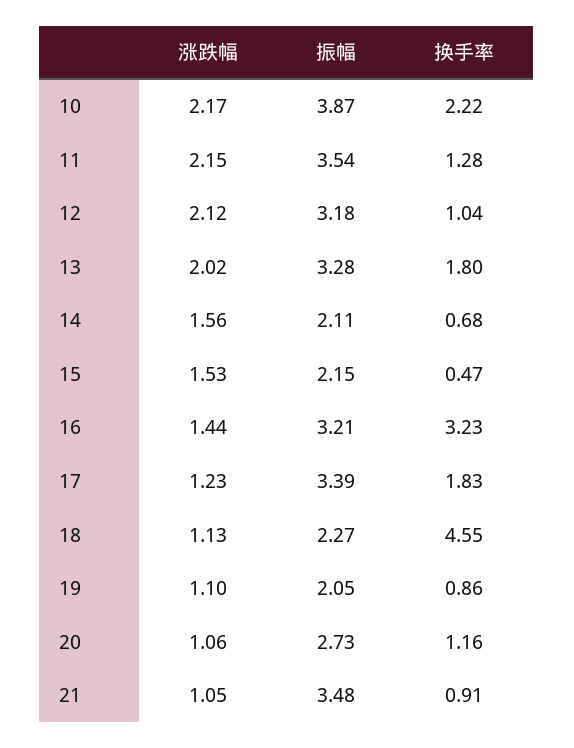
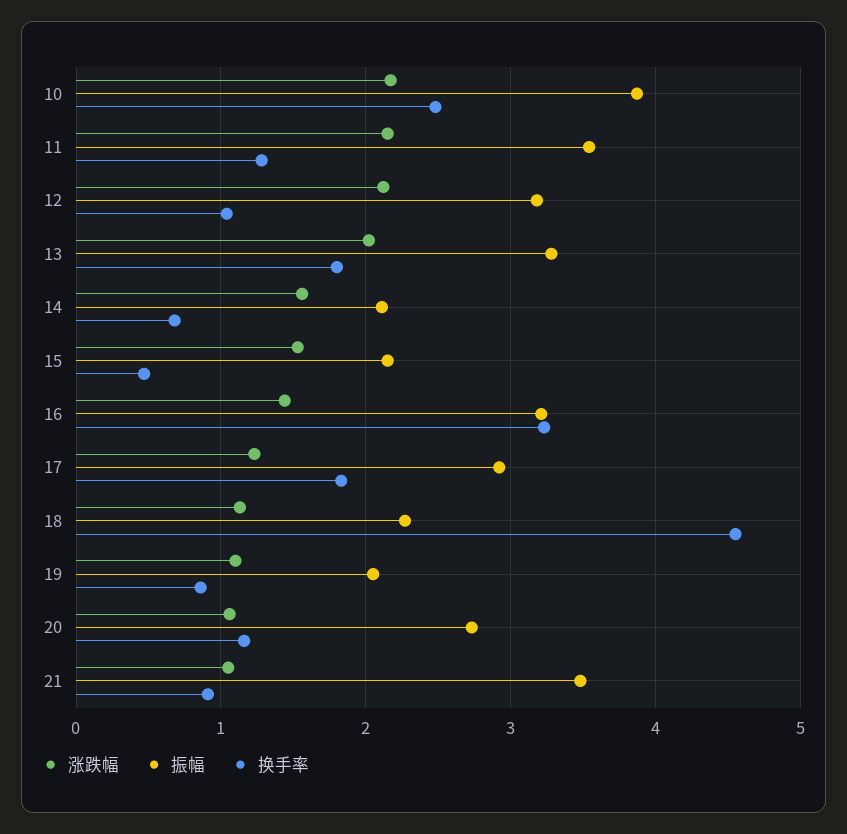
换手率, 10: 2.22 -> 2.5
振幅, 17: 3.39 -> 2.9

